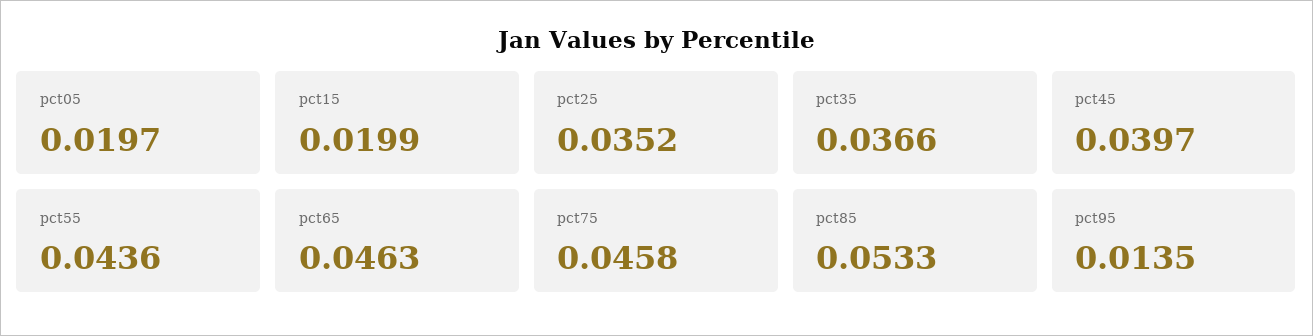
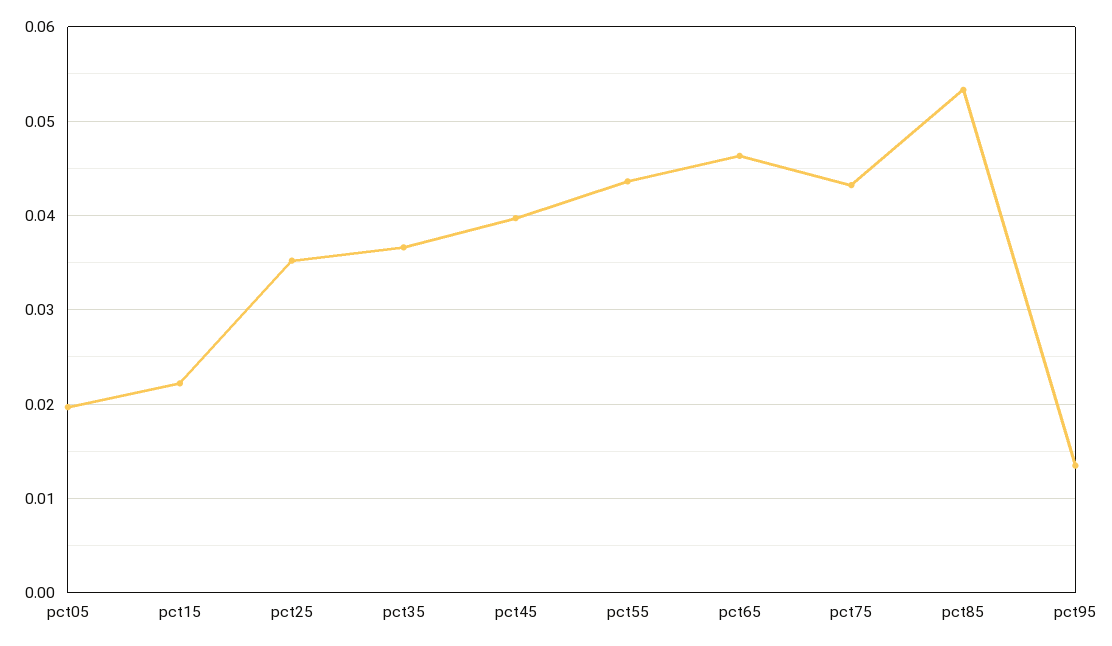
pct15: 0.0199 -> 0.022
pct75: 0.0458 -> 0.043

